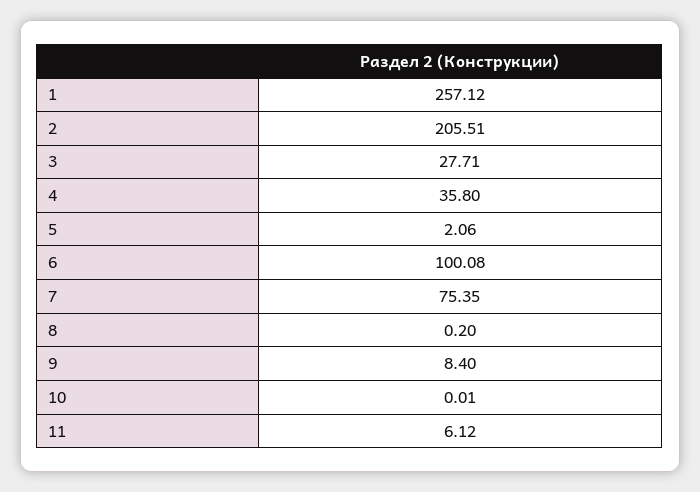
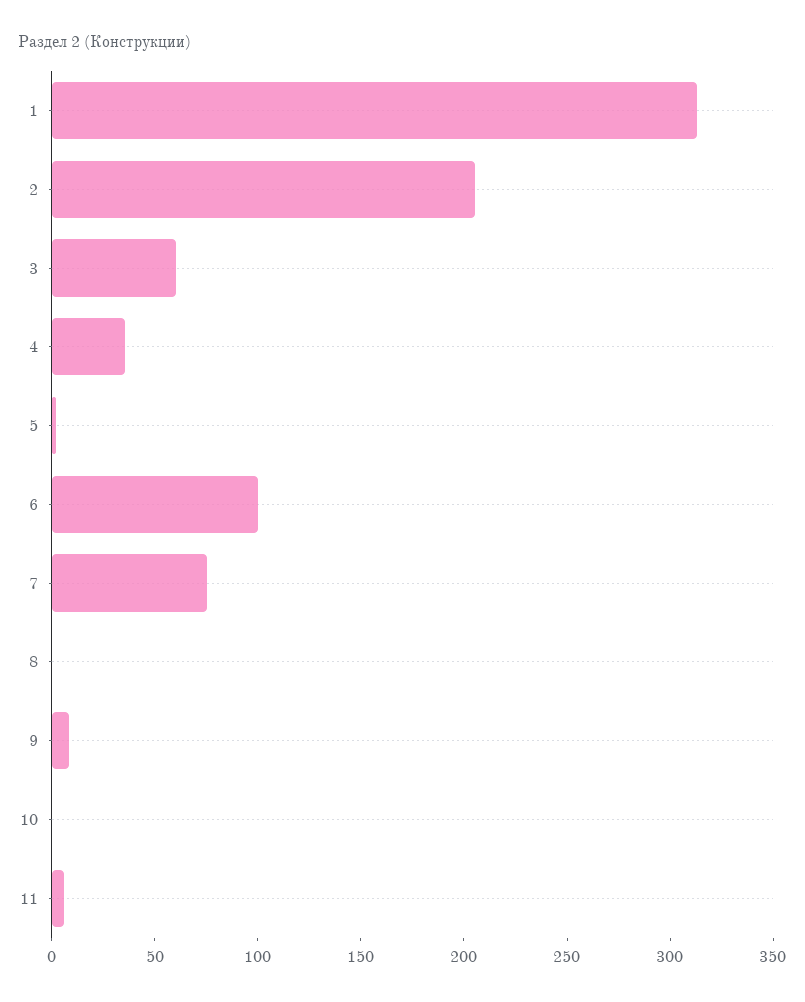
1: 257.12 -> 310
3: 27.71 -> 60

